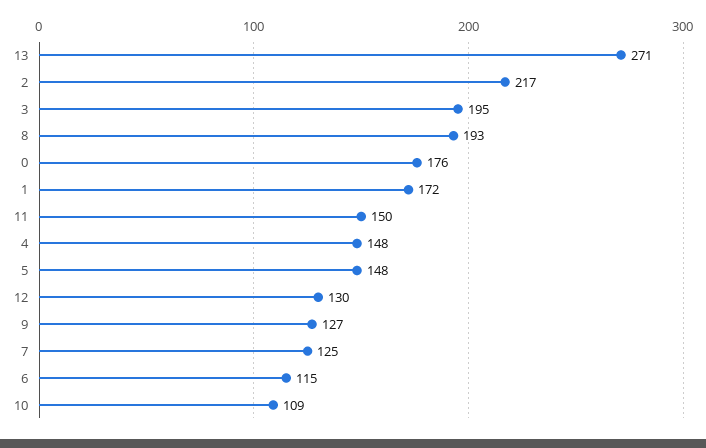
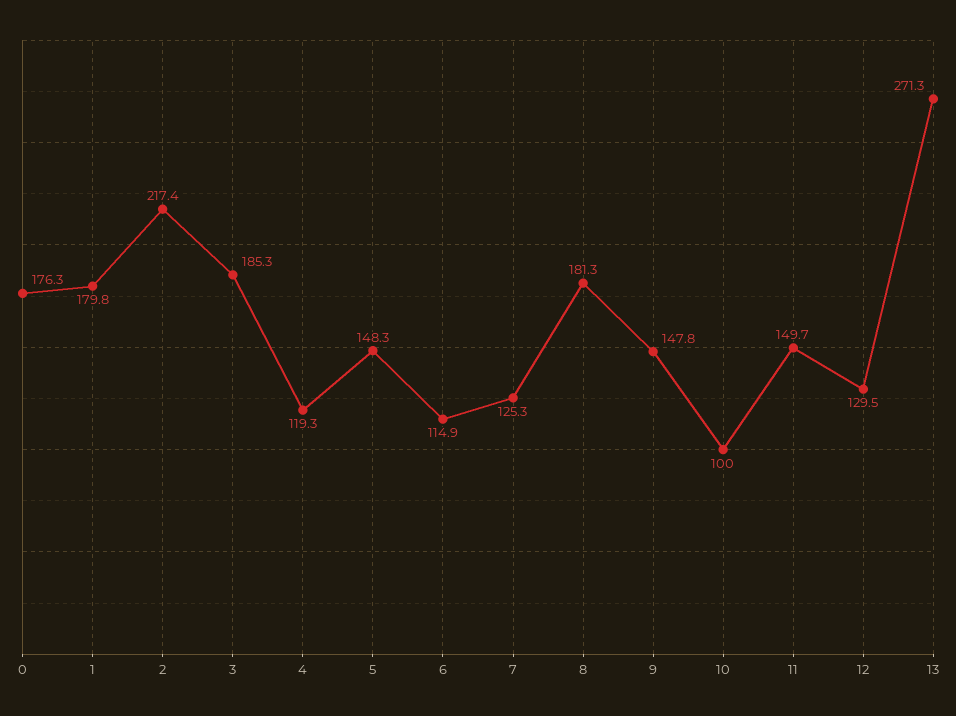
3: 195 -> 185.3
8: 193 -> 181.3
1: 172 -> 179.8
4: 148 -> 119.3
9: 127 -> 147.8
10: 109 -> 100

